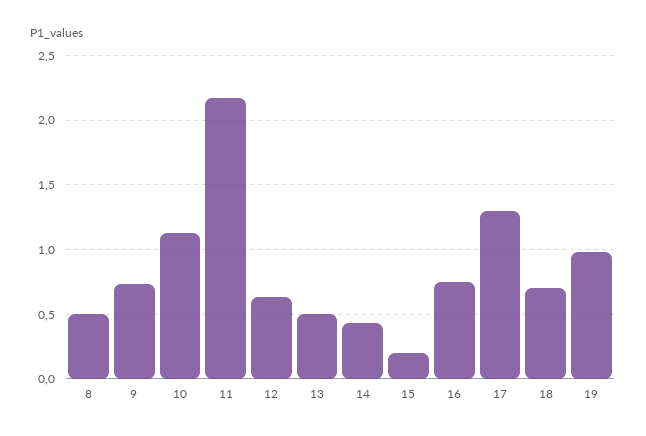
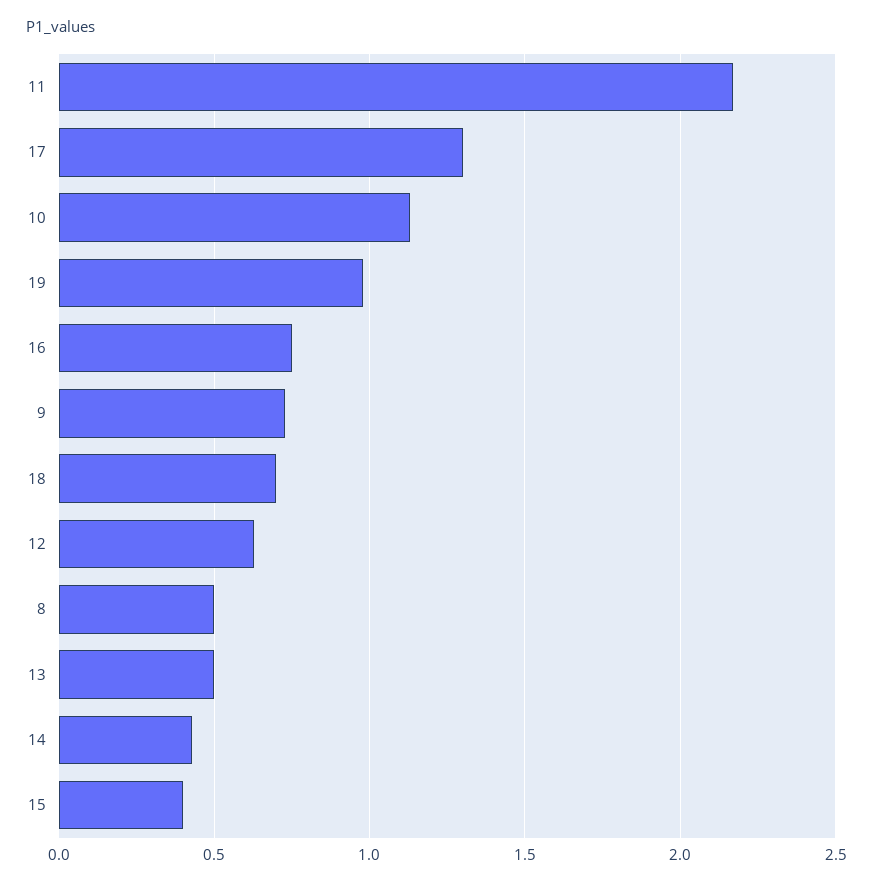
15: 0.2 -> 0.4

